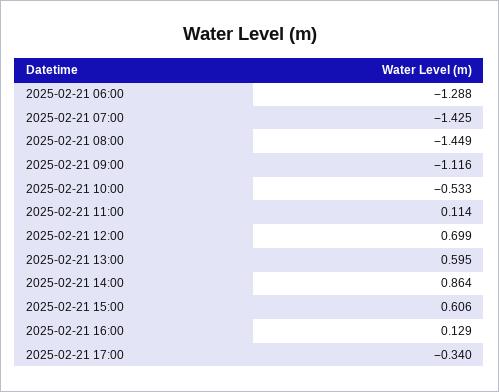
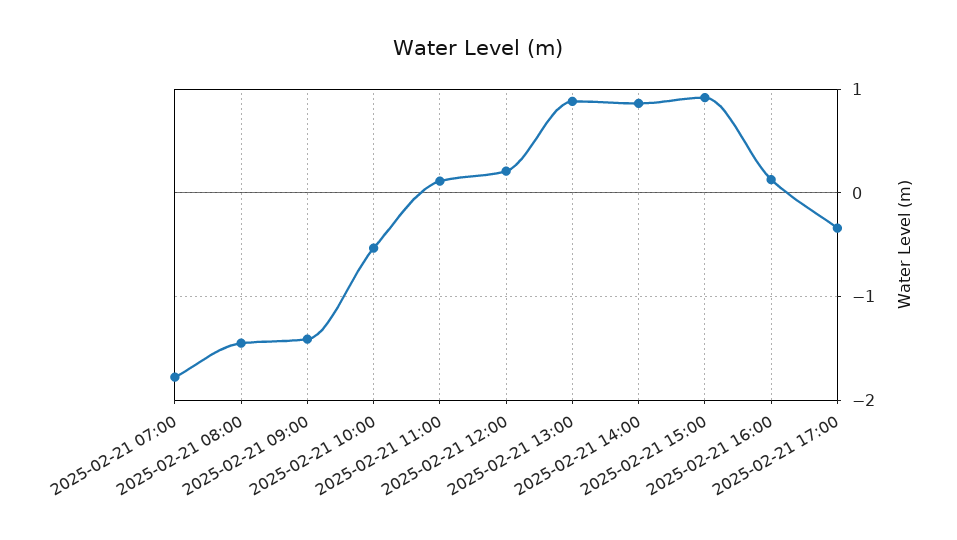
2025-02-21 06:00: -1.288 -> none
2025-02-21 07:00: -1.425 -> -1.8
2025-02-21 09:00: -1.116 -> -1.4
2025-02-21 12:00: 0.699 -> 0.2
2025-02-21 13:00: 0.595 -> 0.9
2025-02-21 15:00: 0.606 -> 0.9

